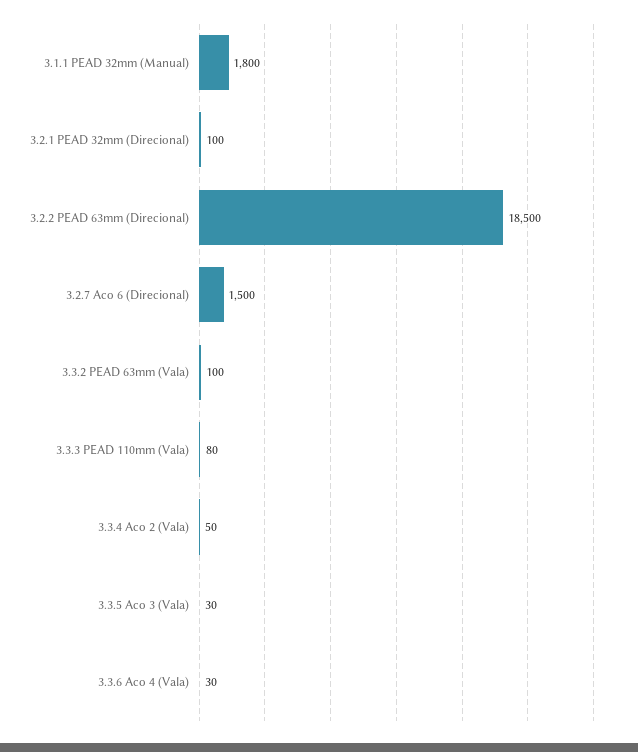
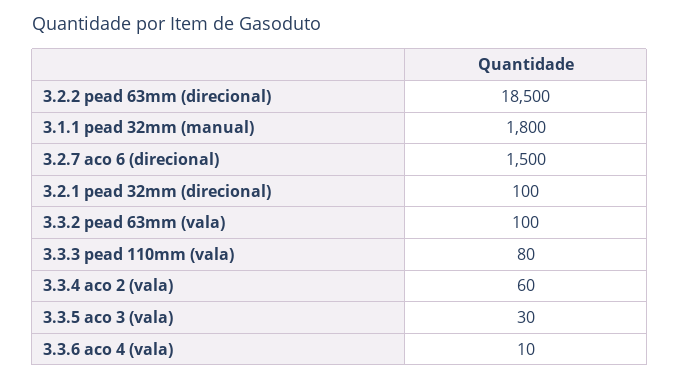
3.3.4 Aco 2 (Vala): 50 -> 60
3.3.6 Aco 4 (Vala): 30 -> 10

